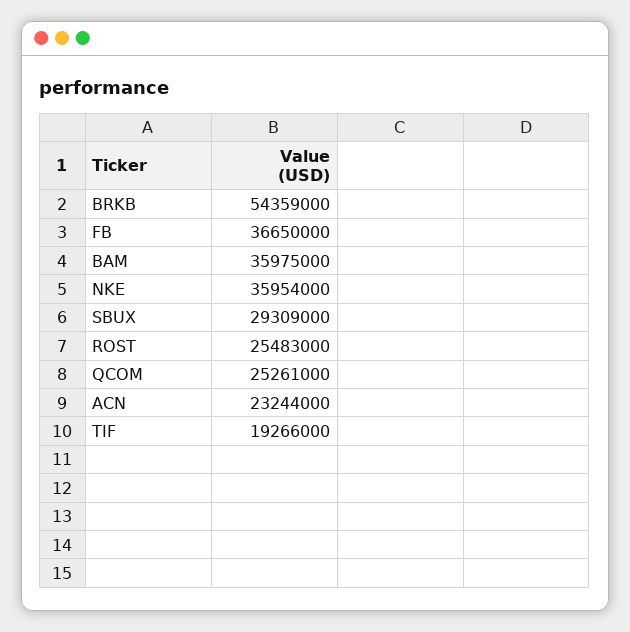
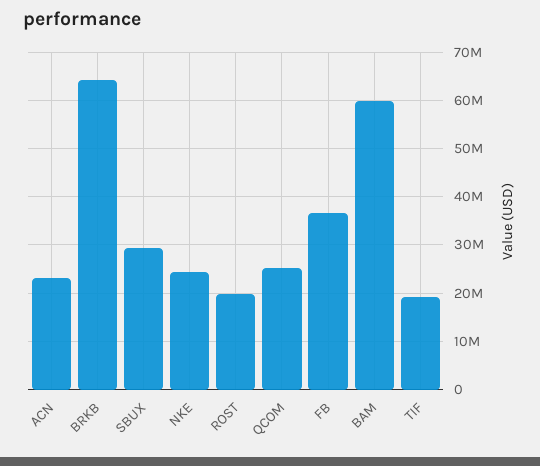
BRKB: 54359000 -> 64000000
BAM: 35975000 -> 60000000
NKE: 35954000 -> 24000000
ROST: 25483000 -> 20000000

